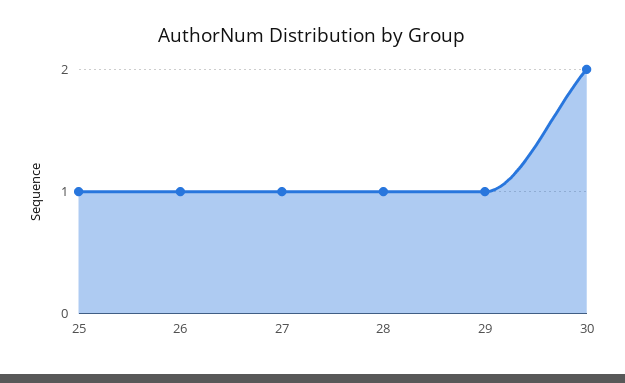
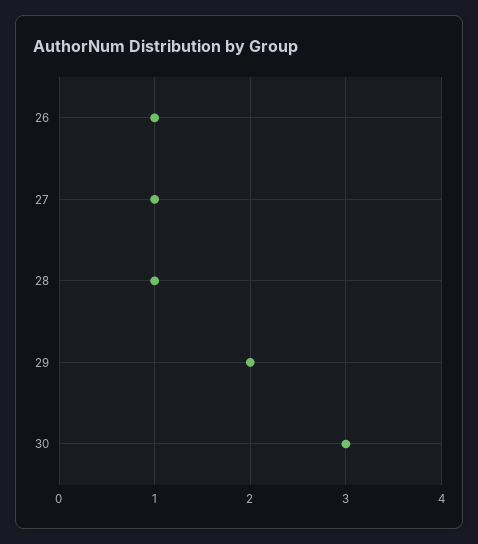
25: 1 -> none
29: 1 -> 2
30: 2 -> 3

